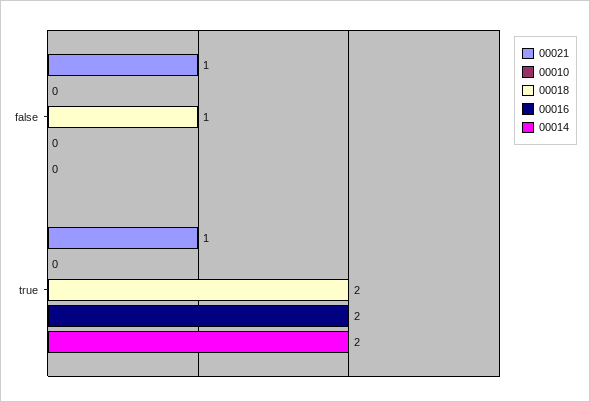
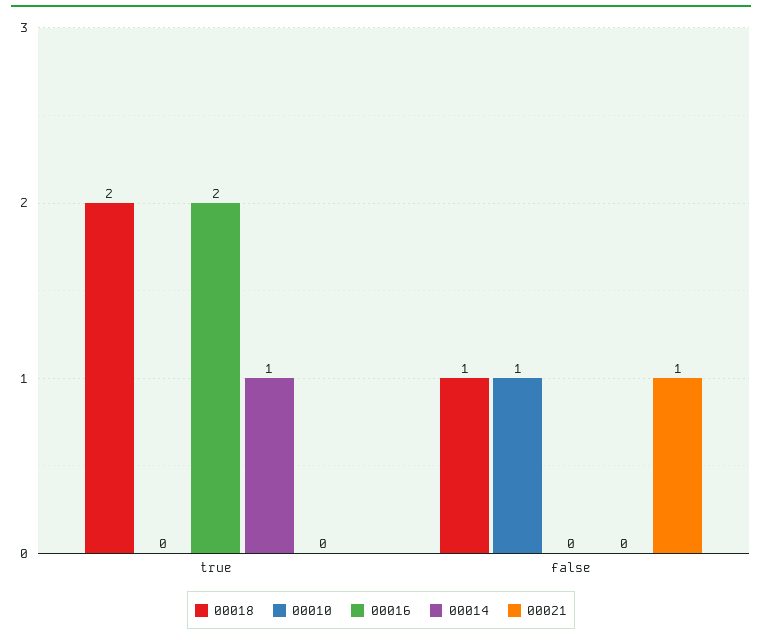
00010, false: 0 -> 1
00021, true: 1 -> 0
00014, true: 2 -> 1

